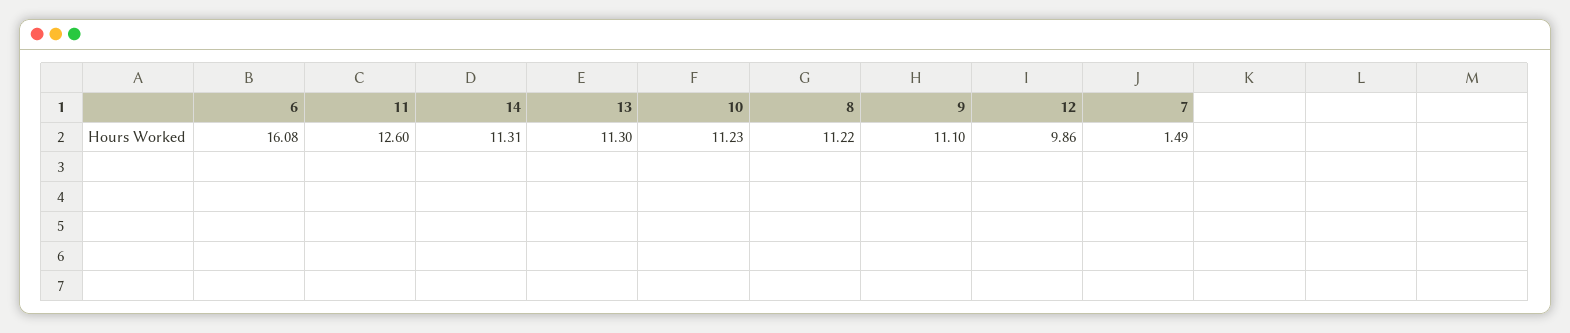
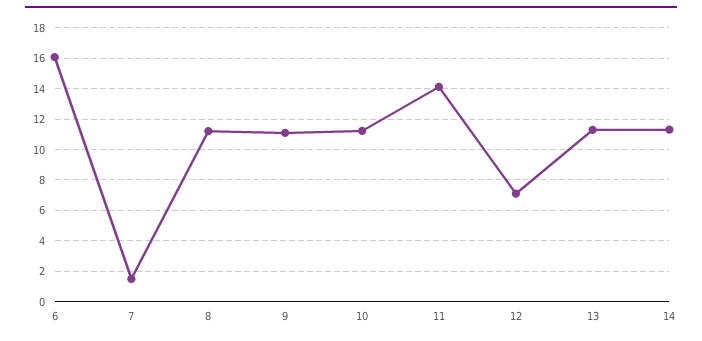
11: 12.6 -> 14
12: 9.86 -> 7

